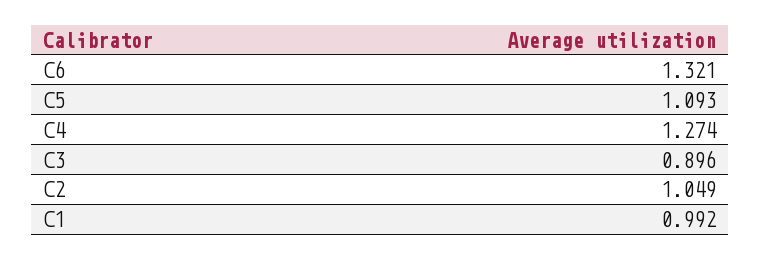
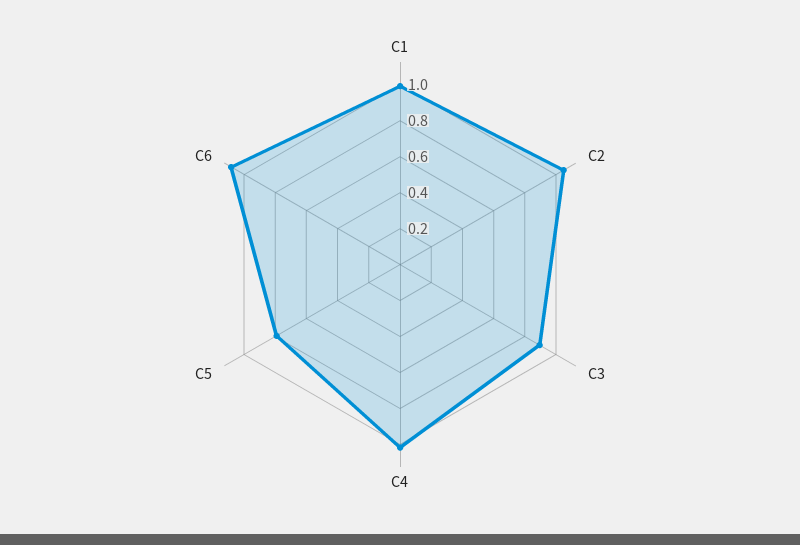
C6: 1.321 -> 1.1
C5: 1.093 -> 0.8
C4: 1.274 -> 1

